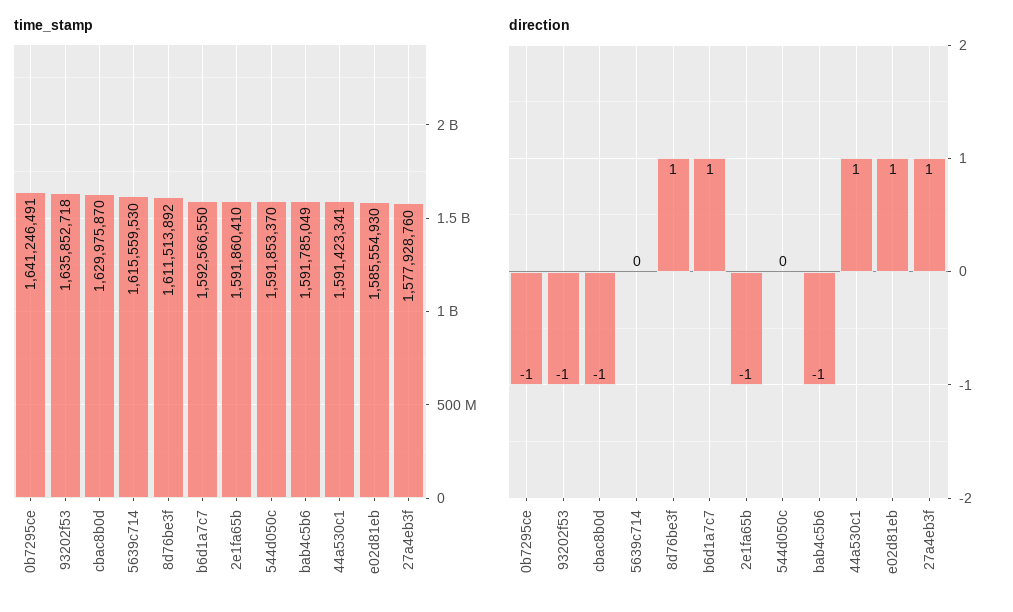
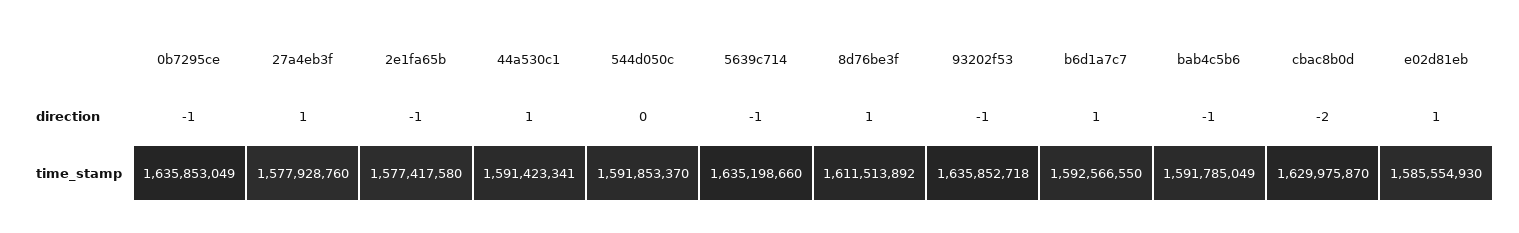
time_stamp, 0b7295ce: 1641246491 -> 1635853049
time_stamp, 5639c714: 1615559530 -> 1635198660
time_stamp, 2e1fa65b: 1591860410 -> 1577417580
direction, cbac8b0d: -1 -> -2
direction, 5639c714: 0 -> -1

